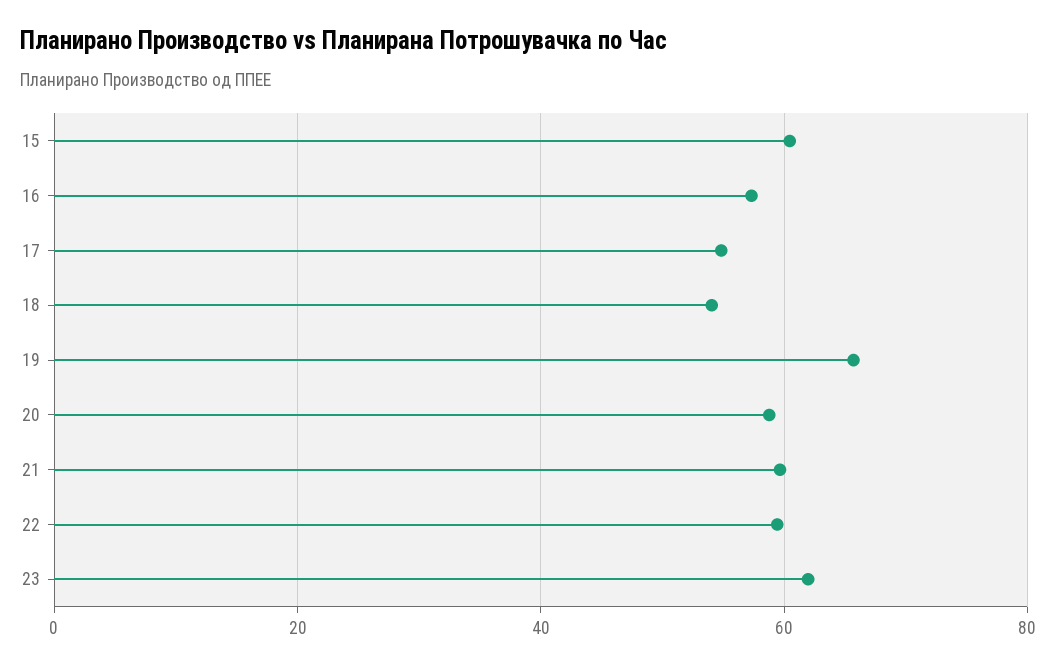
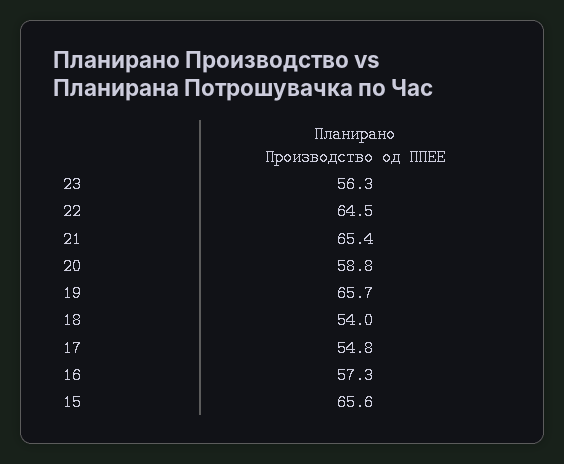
15: 60 -> 65.6
21: 60 -> 65.4
22: 60 -> 64.5
23: 62 -> 56.3

